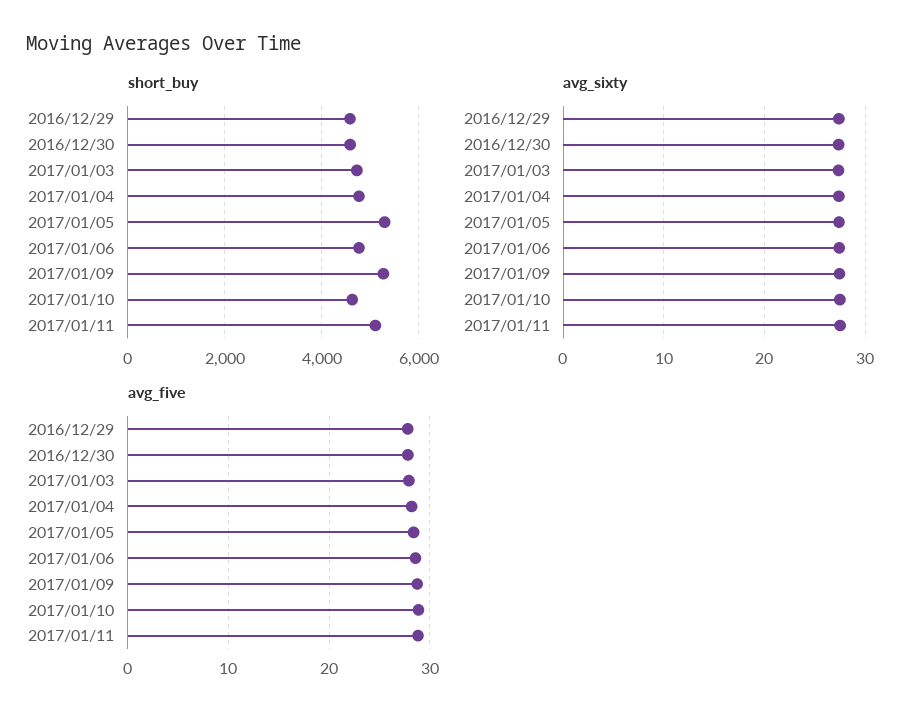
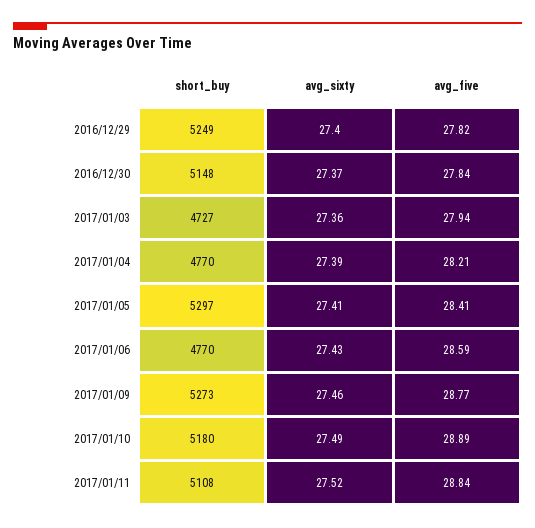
short_buy, 2016/12/29: 4600 -> 5249
short_buy, 2016/12/30: 4600 -> 5148
short_buy, 2017/01/10: 4600 -> 5180

